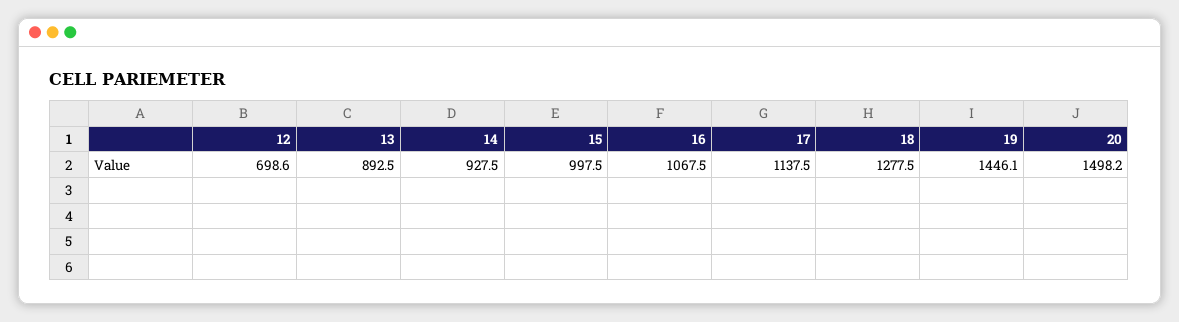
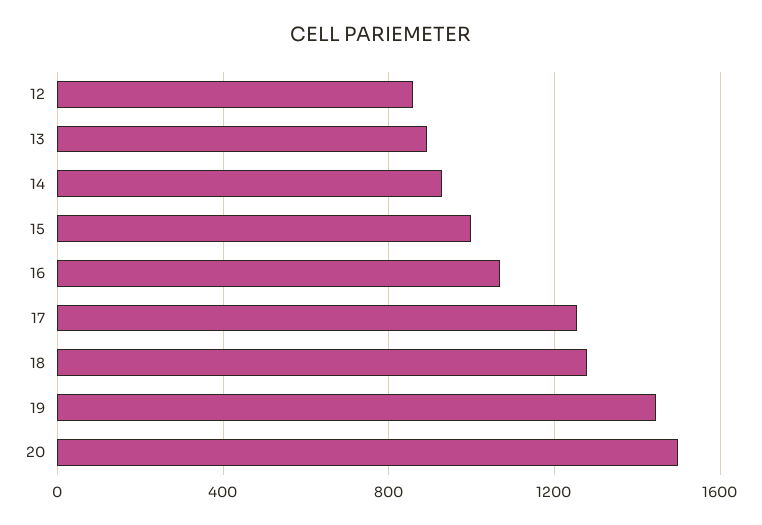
12: 698.6 -> 850
17: 1137.5 -> 1250

